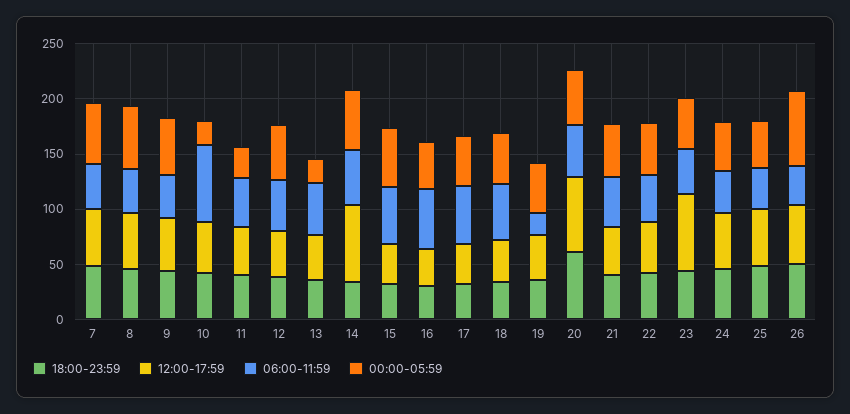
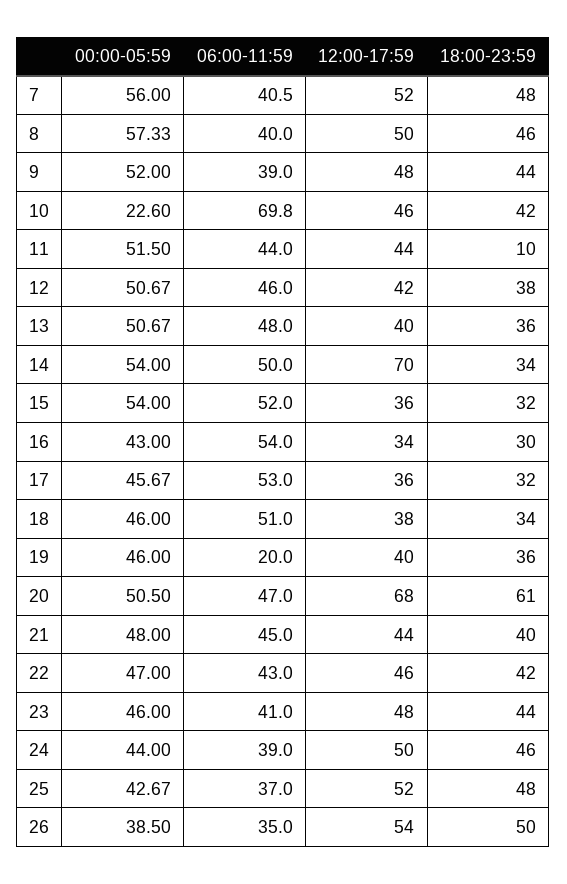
18:00-23:59, 11: 40 -> 10
00:00-05:59, 11: 30 -> 51.5
00:00-05:59, 13: 20 -> 50.67
12:00-17:59, 23: 70 -> 48
00:00-05:59, 26: 70 -> 38.5

